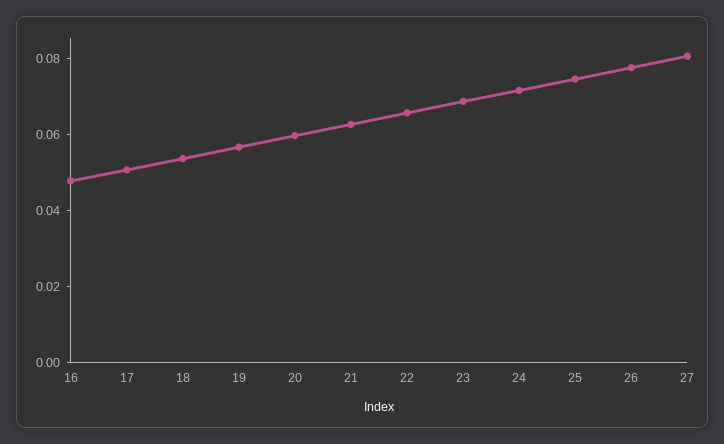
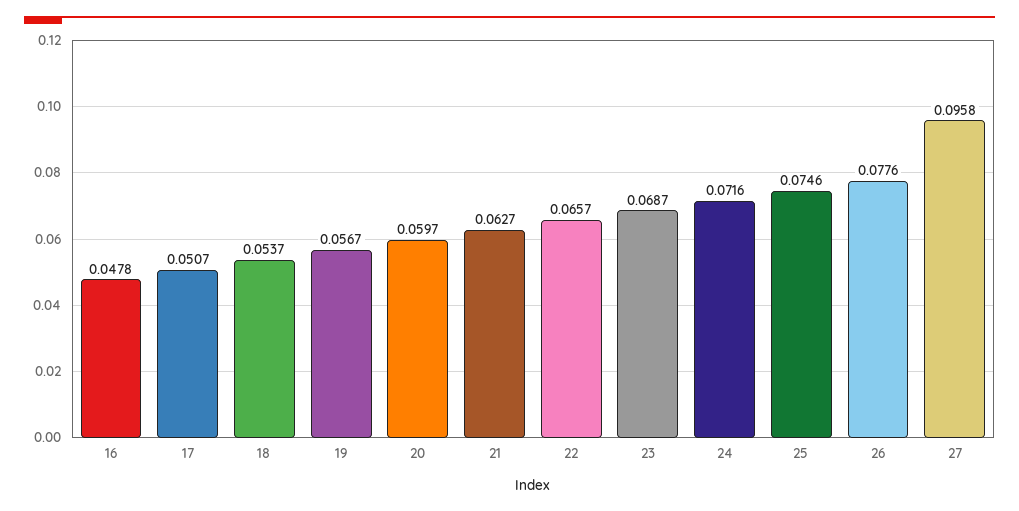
27: 0.08 -> 0.0958

